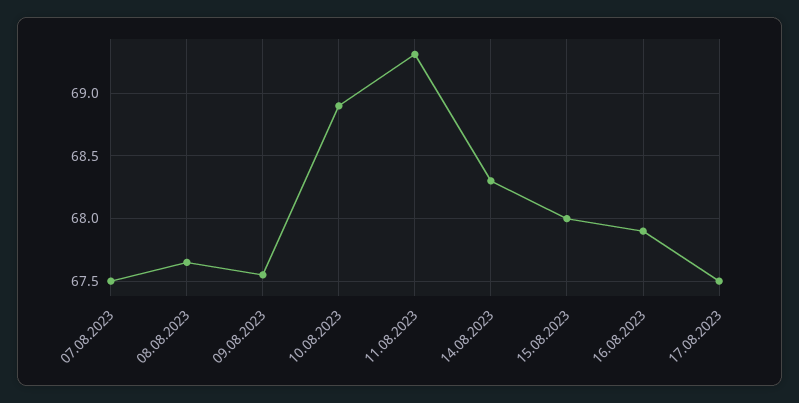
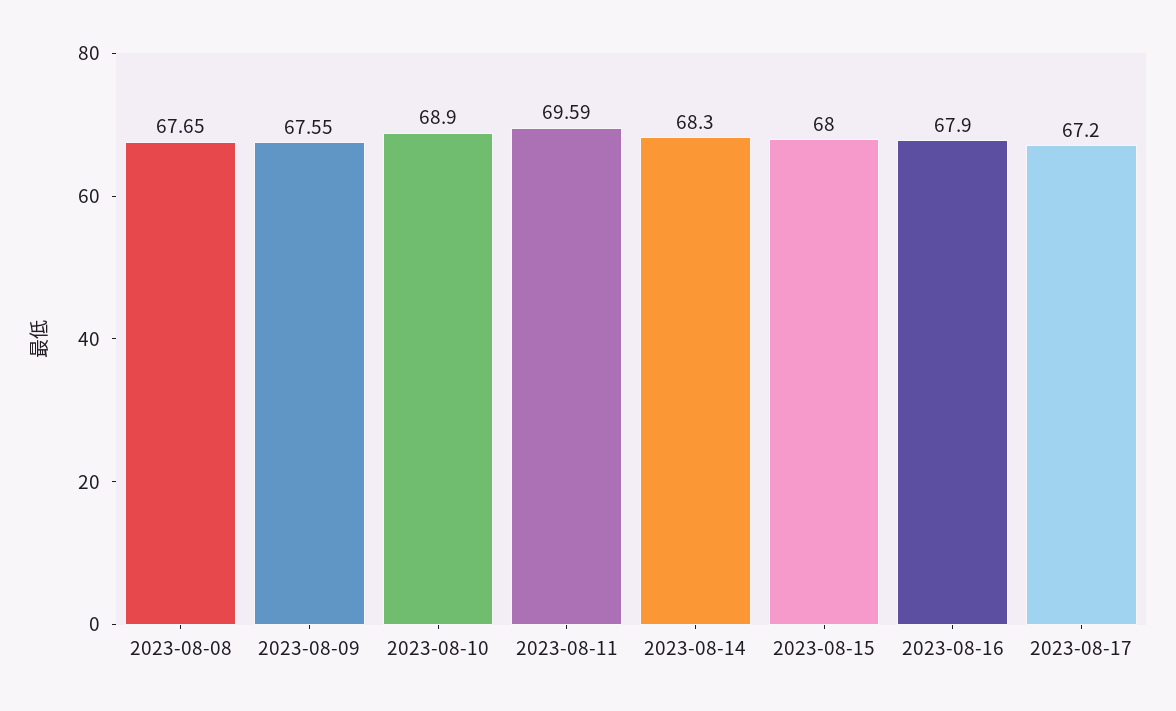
07.08.2023: 67.5 -> none
11.08.2023: 69.3 -> 69.59
17.08.2023: 67.5 -> 67.2

